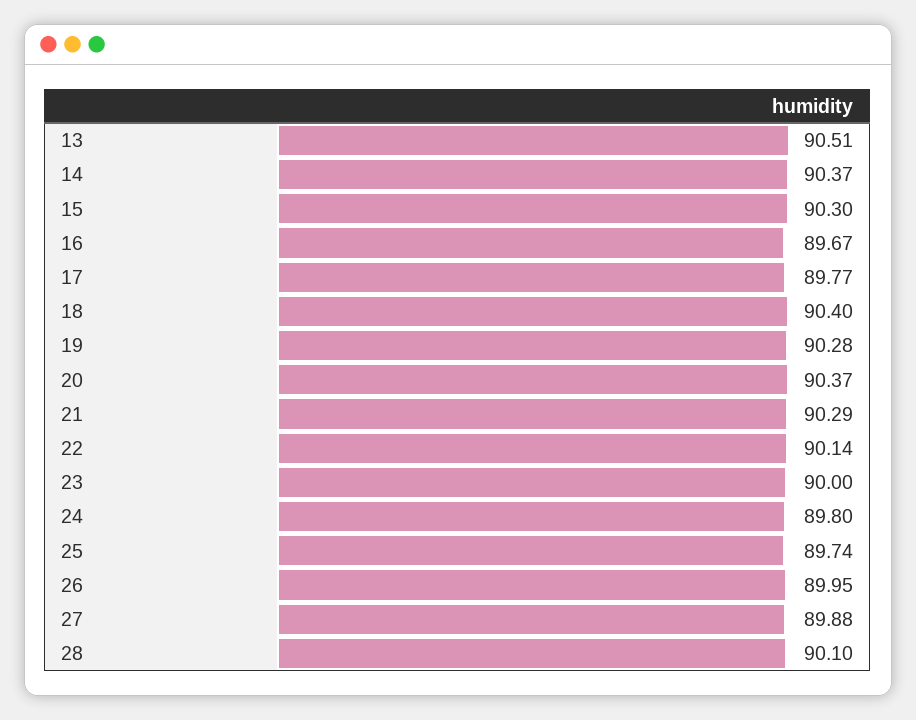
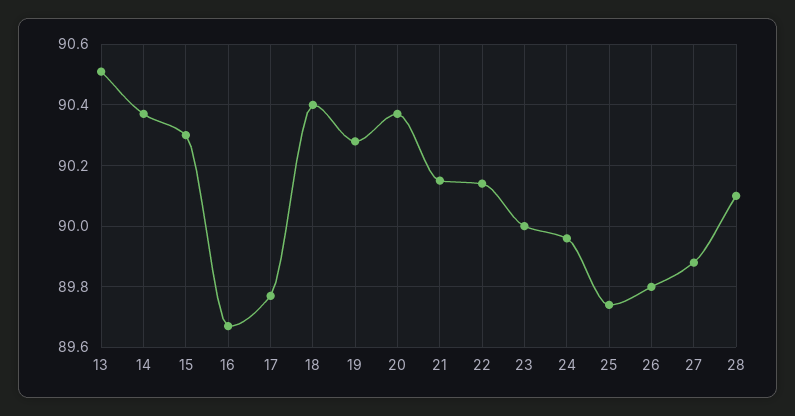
21: 90.29 -> 90.15
24: 89.8 -> 89.95
26: 89.95 -> 89.8

